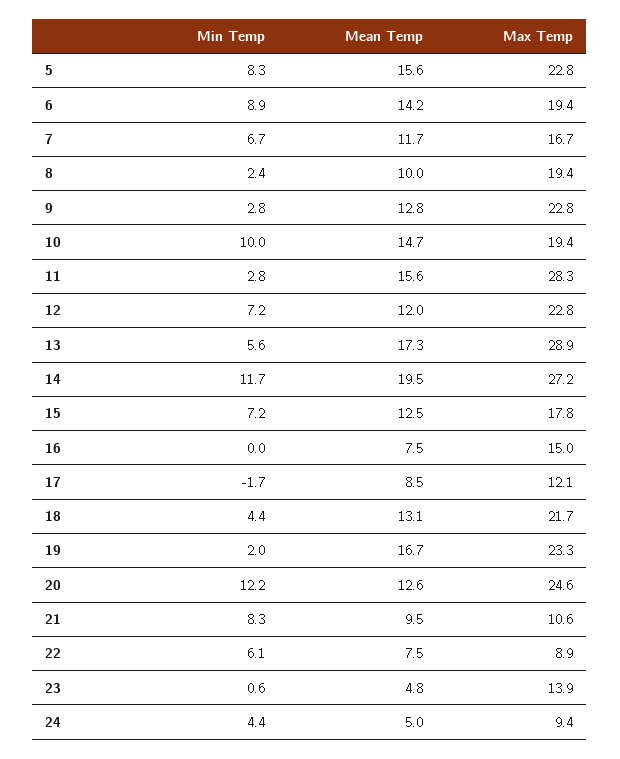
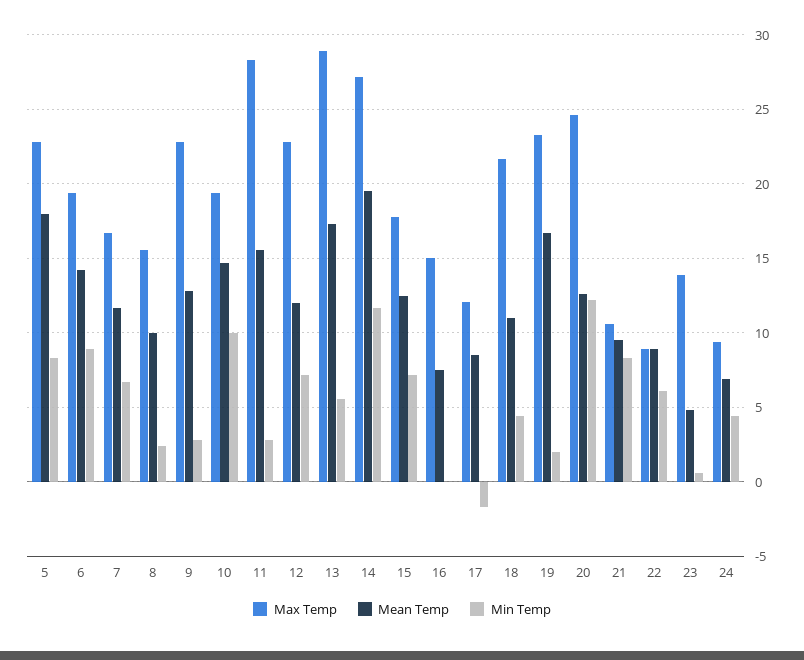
Mean Temp, 5: 15.6 -> 18
Max Temp, 8: 19.4 -> 15.5
Mean Temp, 18: 13.1 -> 11
Mean Temp, 22: 7.5 -> 9
Mean Temp, 24: 5 -> 7

